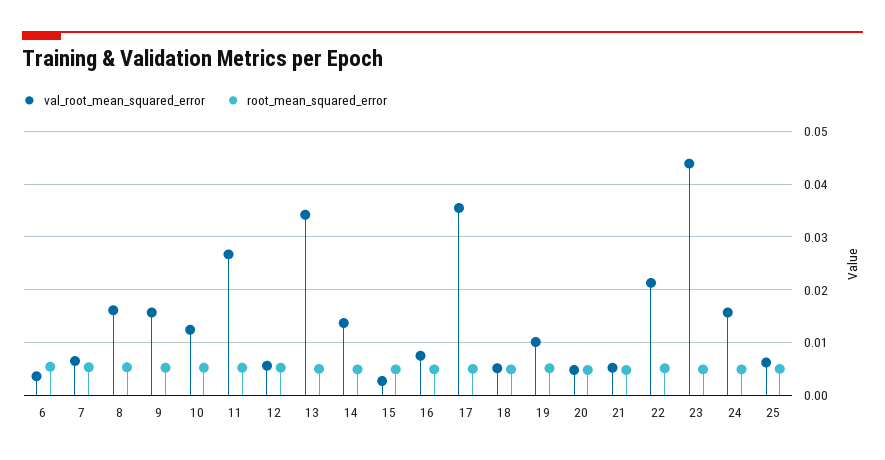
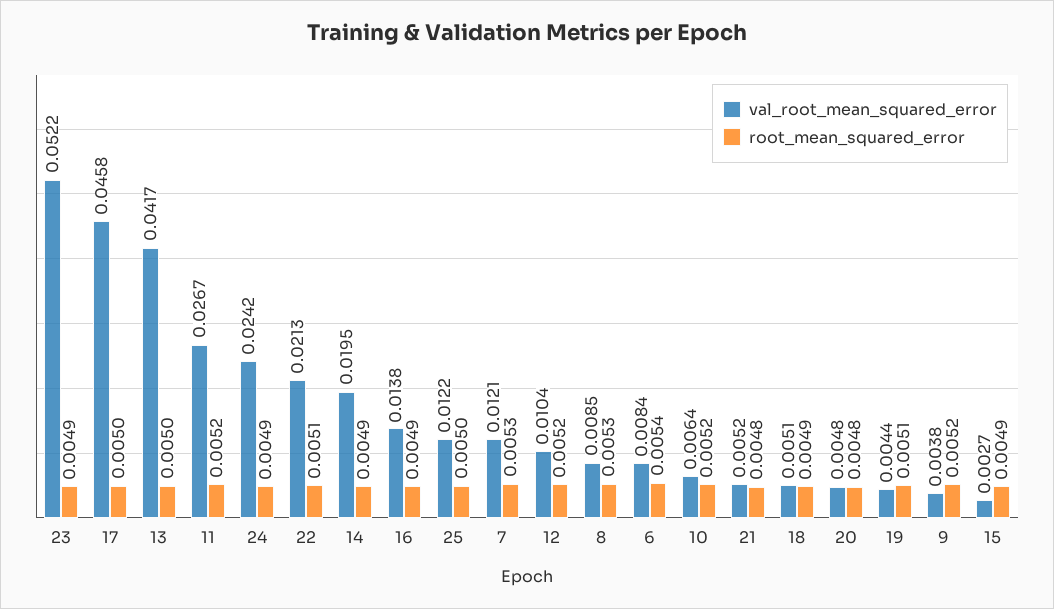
val_root_mean_squared_error, 6: 0.004 -> 0.0084
val_root_mean_squared_error, 7: 0.006 -> 0.0121
val_root_mean_squared_error, 8: 0.016 -> 0.0085
val_root_mean_squared_error, 9: 0.016 -> 0.0038
val_root_mean_squared_error, 10: 0.012 -> 0.0064
val_root_mean_squared_error, 12: 0.006 -> 0.0104
val_root_mean_squared_error, 13: 0.034 -> 0.0417
val_root_mean_squared_error, 14: 0.014 -> 0.0195
val_root_mean_squared_error, 16: 0.008 -> 0.0138
val_root_mean_squared_error, 17: 0.036 -> 0.0458
val_root_mean_squared_error, 19: 0.01 -> 0.0044
val_root_mean_squared_error, 23: 0.044 -> 0.0522
val_root_mean_squared_error, 24: 0.016 -> 0.0242
val_root_mean_squared_error, 25: 0.006 -> 0.0122

